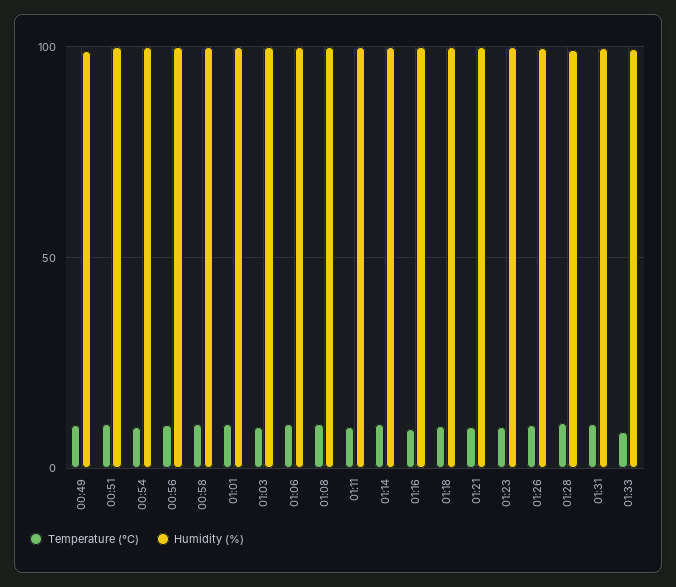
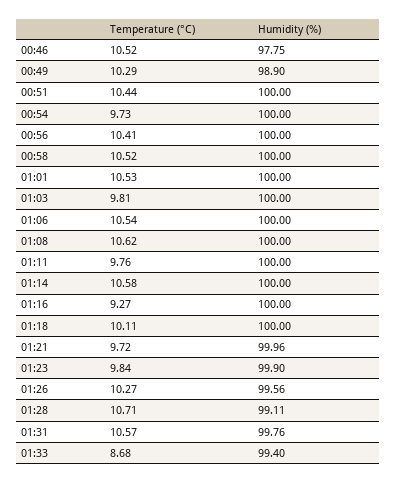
Temperature (°C), 00:46: none -> 10.52
Humidity (%), 00:46: none -> 97.75

